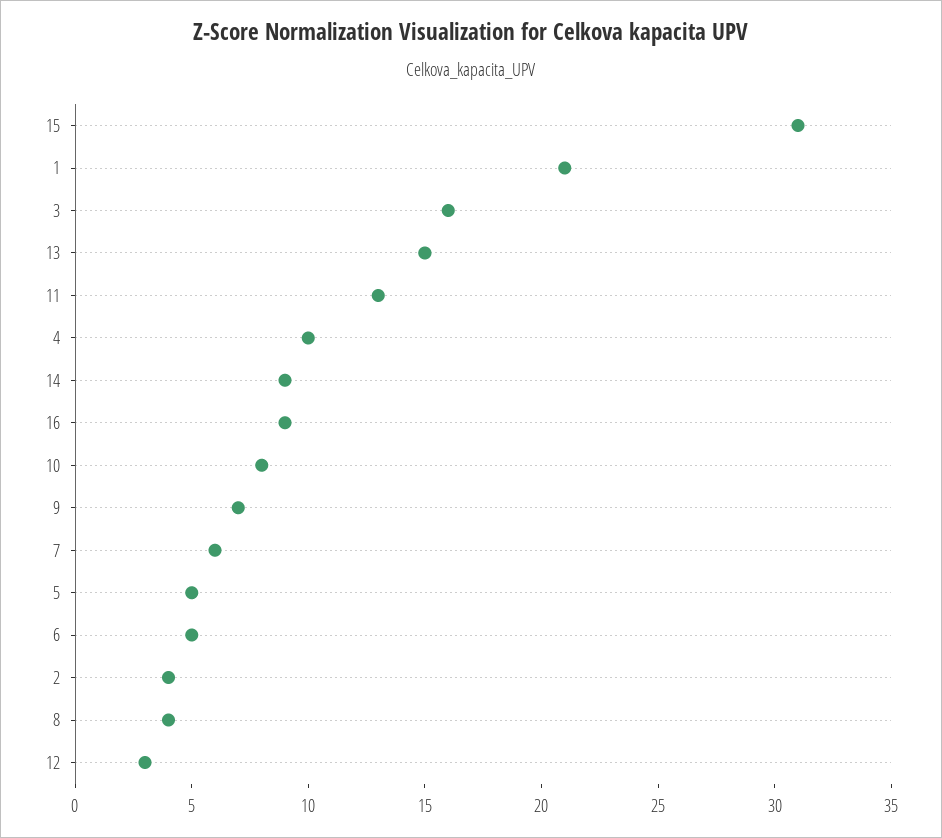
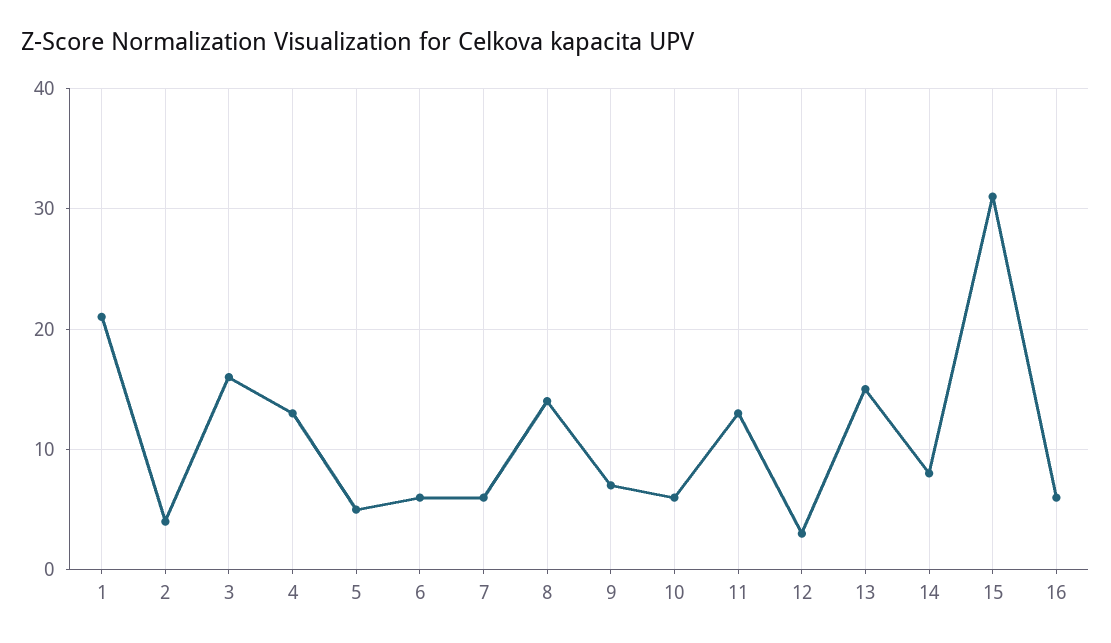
4: 10 -> 13
14: 9 -> 8
16: 9 -> 6
10: 8 -> 6
6: 5 -> 6
8: 4 -> 14

